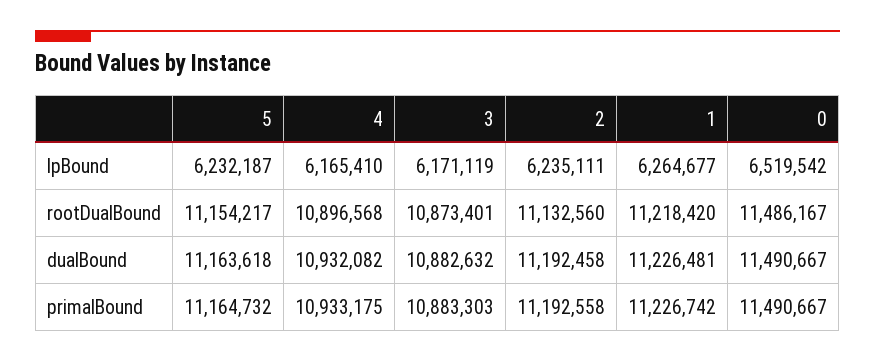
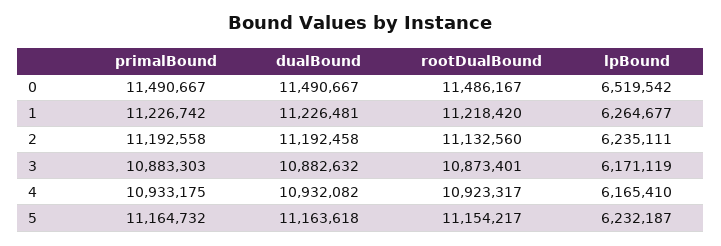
4, rootDualBound: 10896568 -> 10923317

